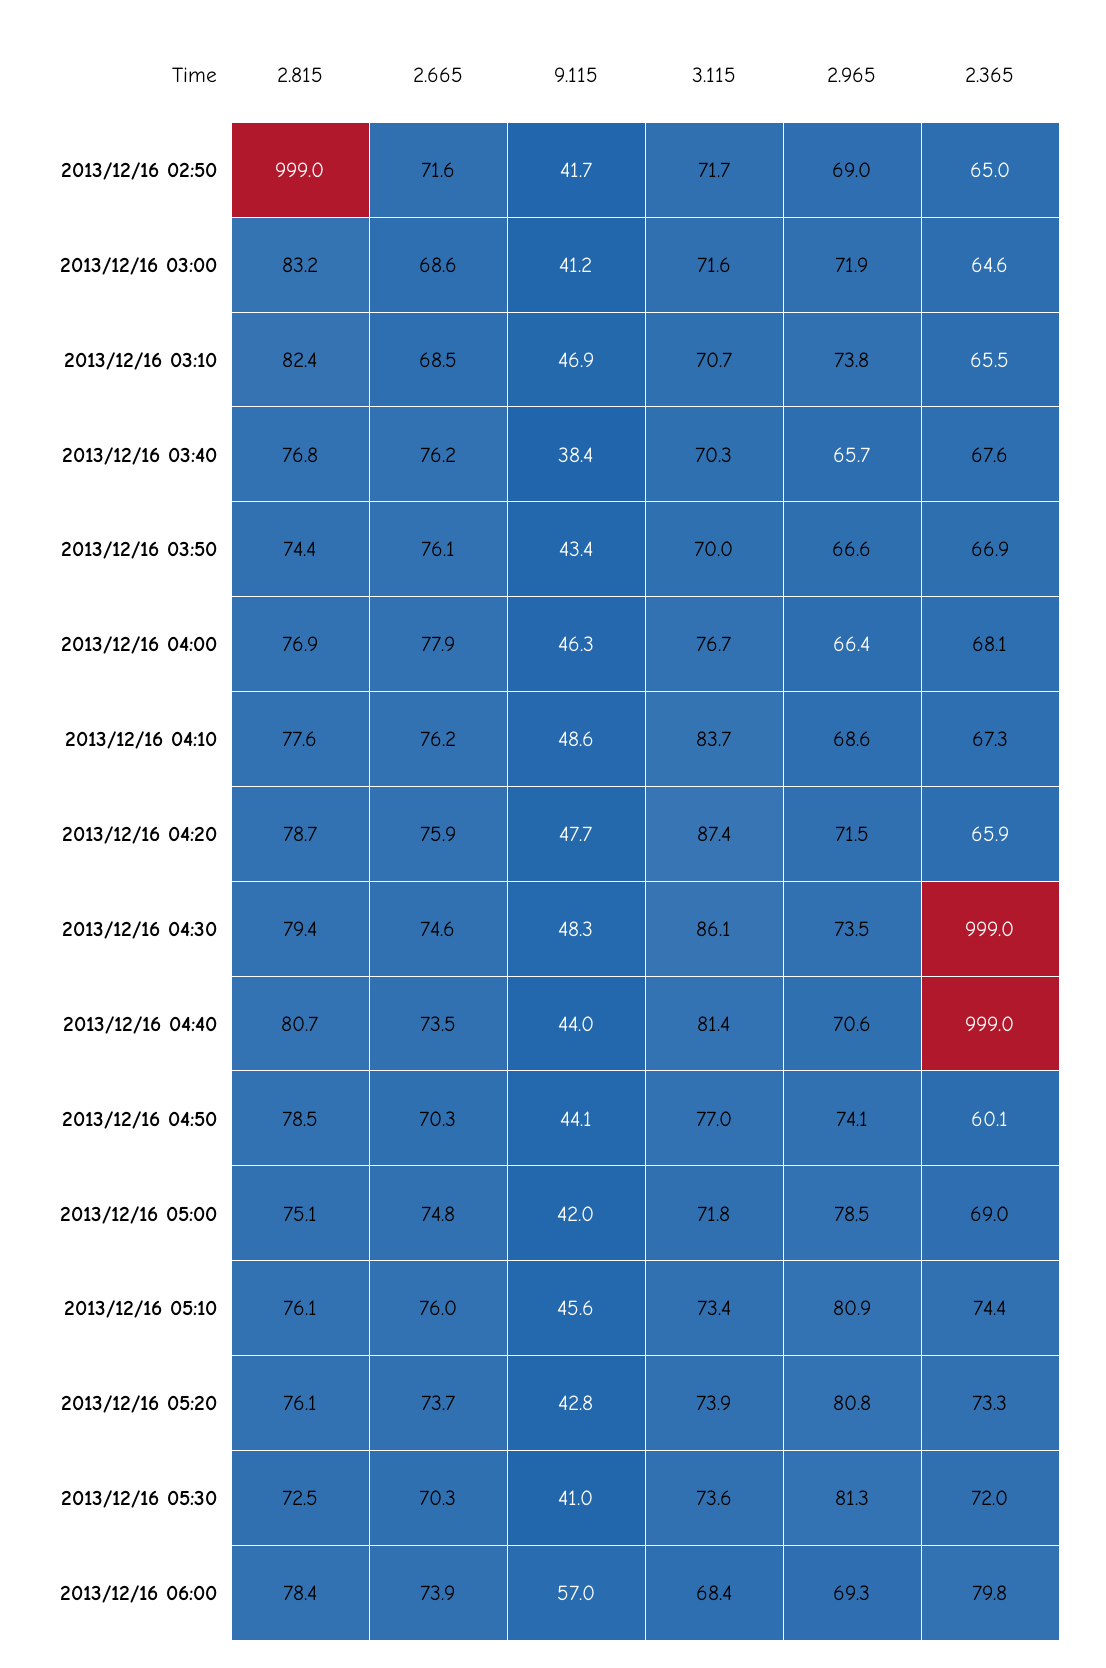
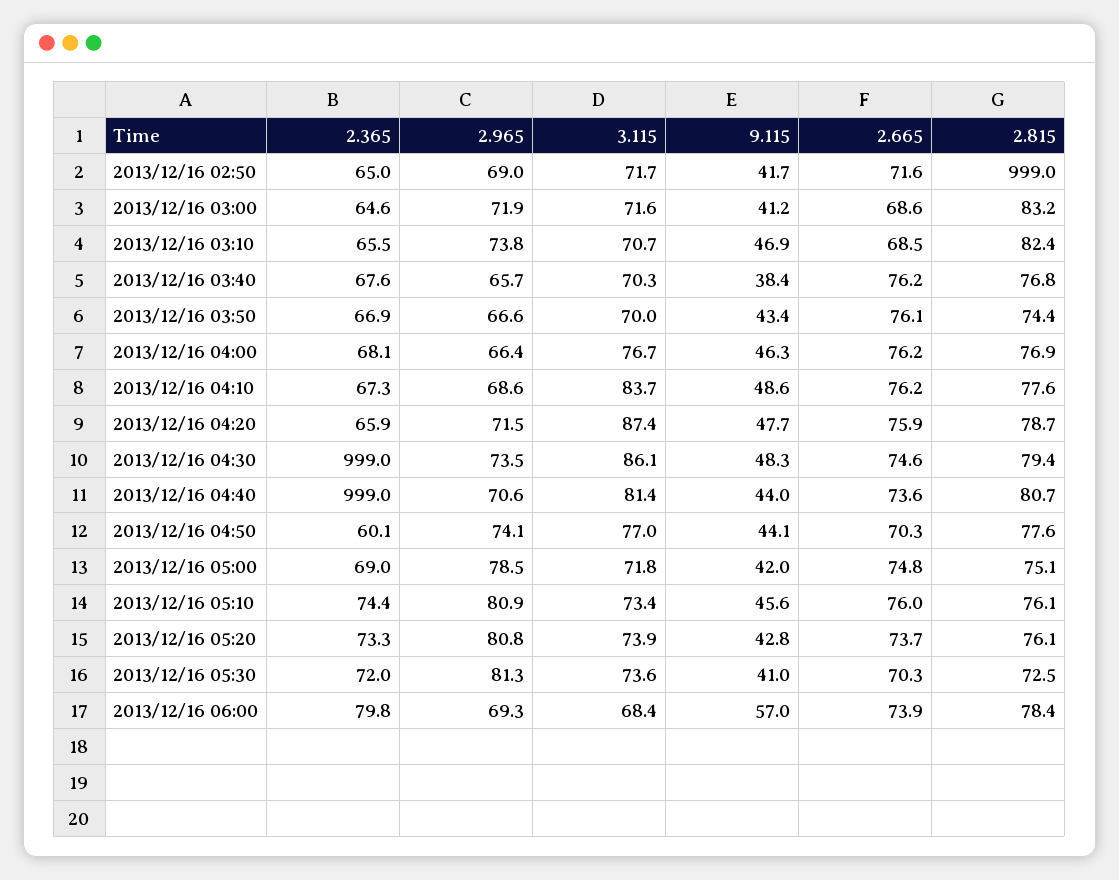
2.665, 2013/12/16 04:00: 77.9 -> 76.2
2.665, 2013/12/16 04:40: 73.5 -> 73.6
2.815, 2013/12/16 04:50: 78.5 -> 77.6

